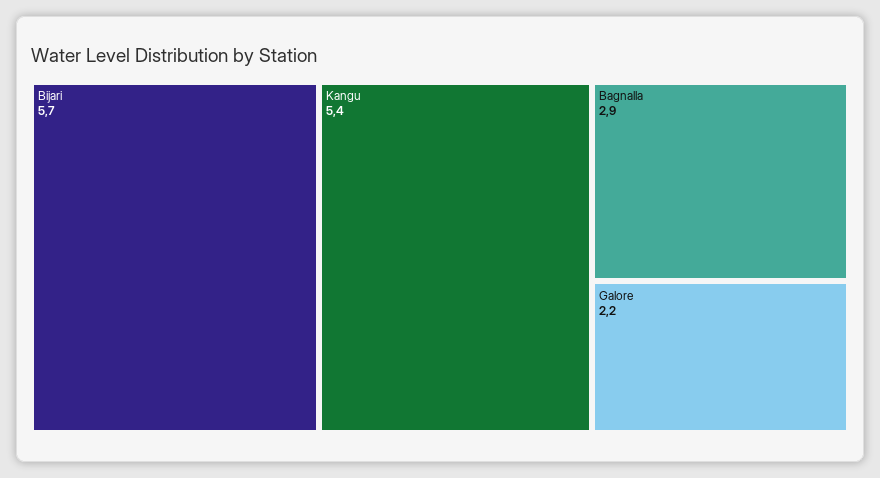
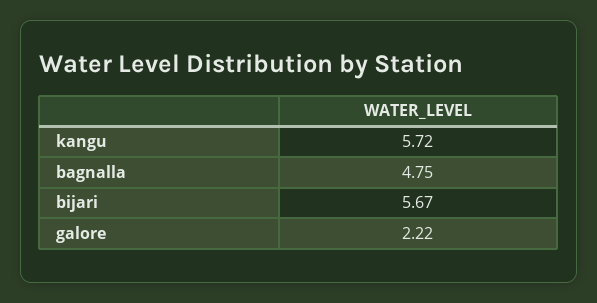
Kangu: 5.4 -> 5.72
Bagnalla: 2.9 -> 4.75

